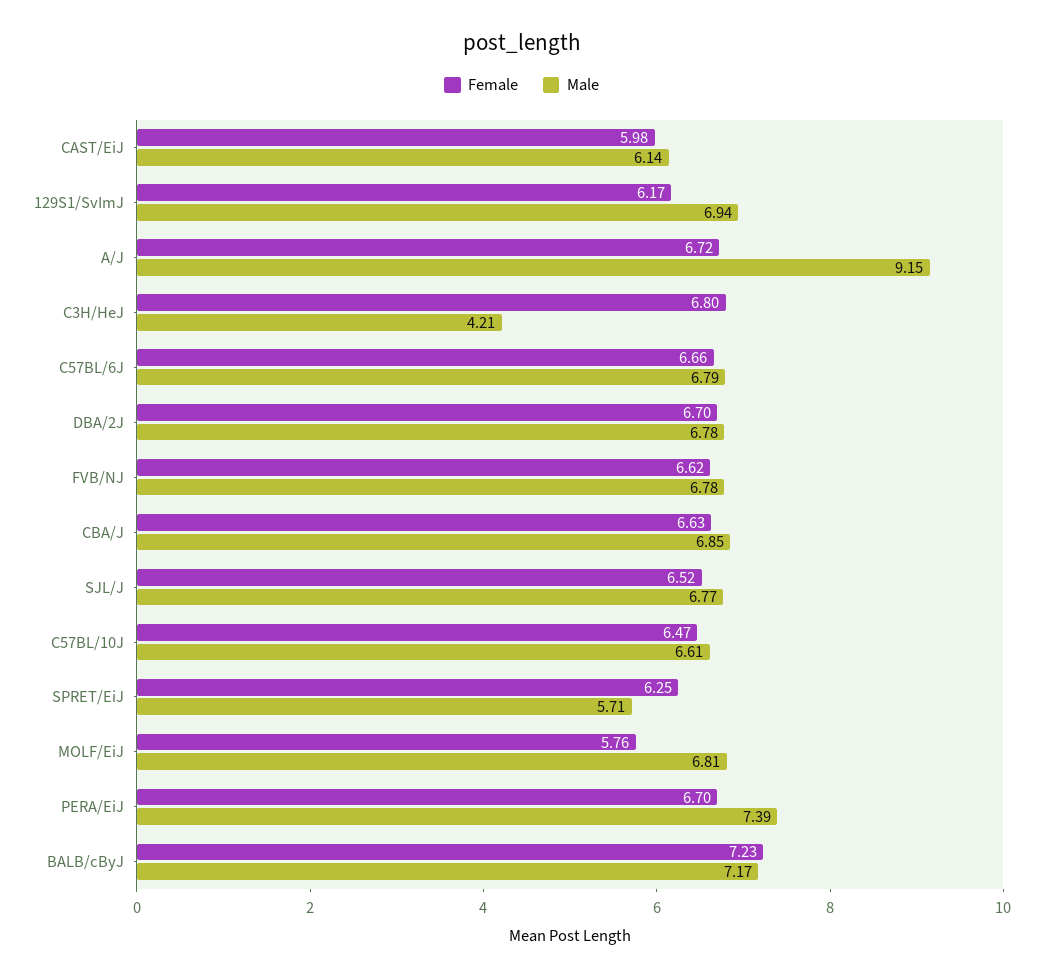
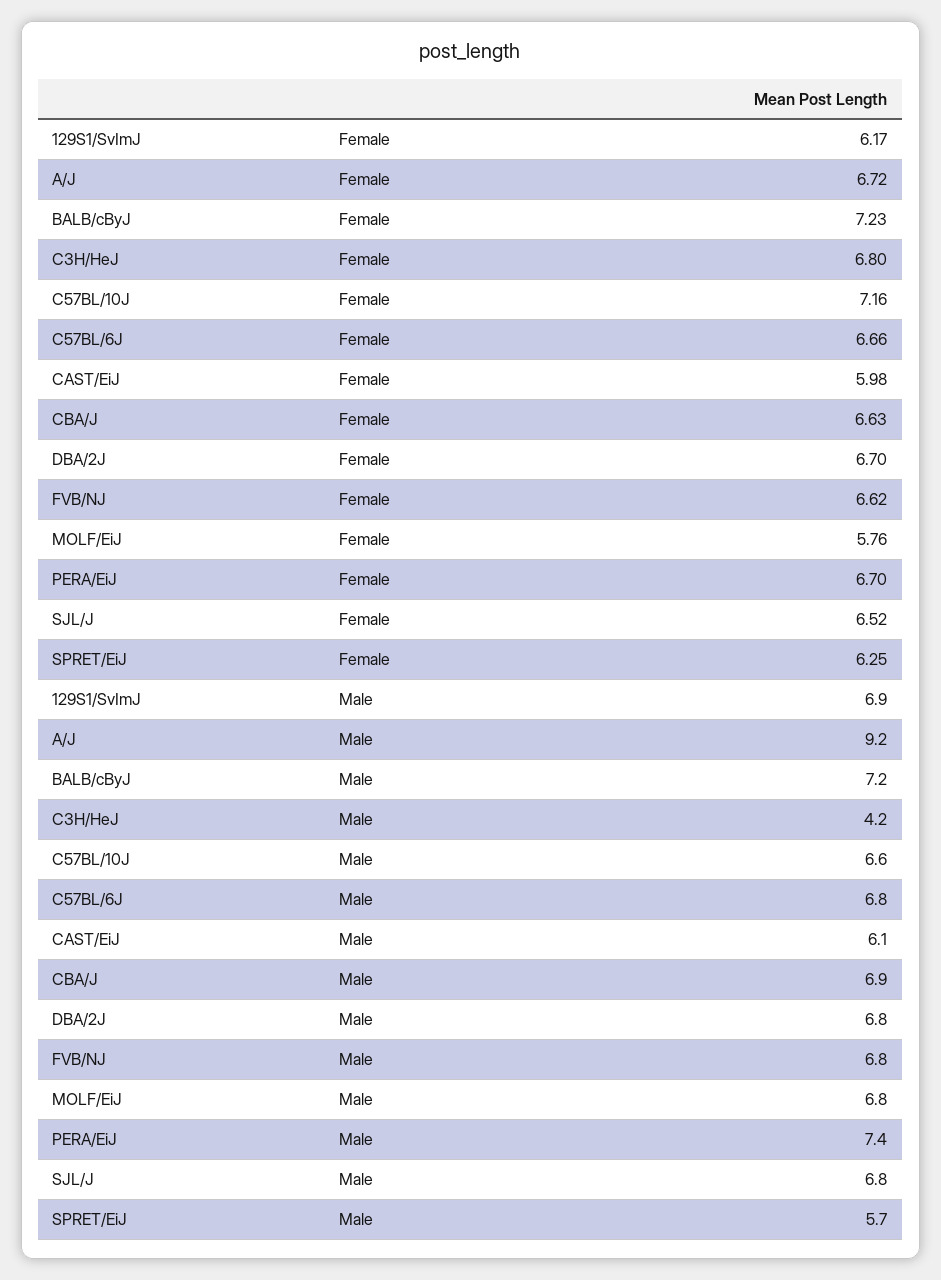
Female, C57BL/10J: 6.47 -> 7.16

